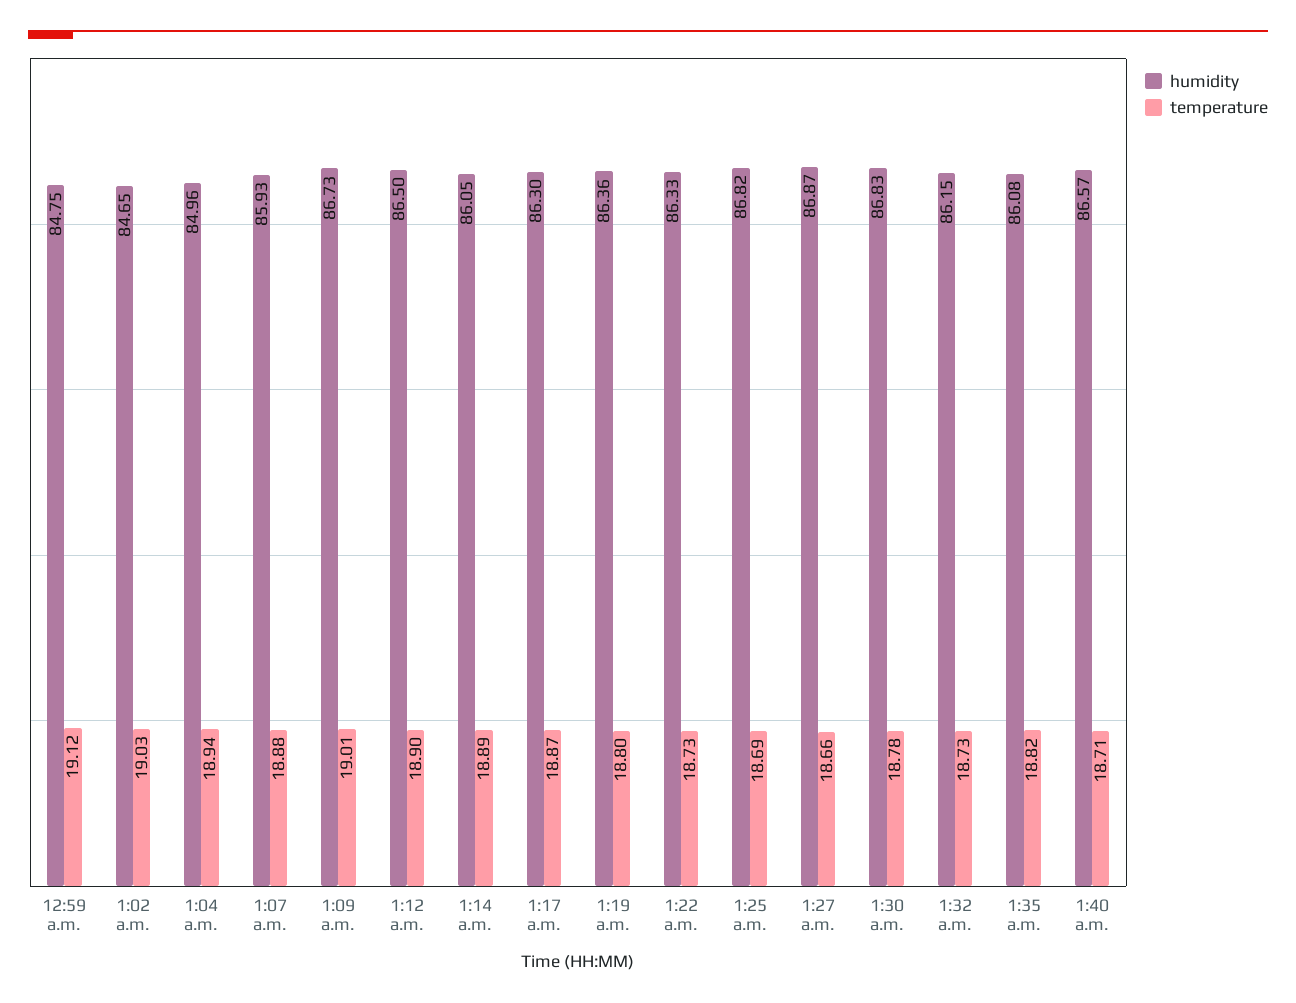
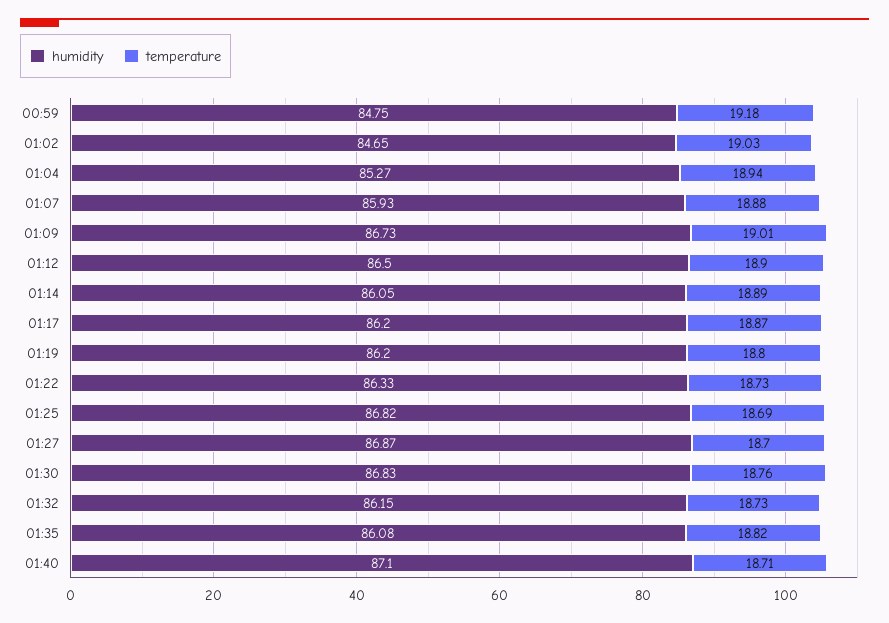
temperature, 12:59 a.m.: 19.12 -> 19.18
humidity, 1:04 a.m.: 84.96 -> 85.27
humidity, 1:17 a.m.: 86.3 -> 86.2
humidity, 1:19 a.m.: 86.36 -> 86.2
temperature, 1:27 a.m.: 18.66 -> 18.7
temperature, 1:30 a.m.: 18.78 -> 18.76
humidity, 1:40 a.m.: 86.57 -> 87.1

